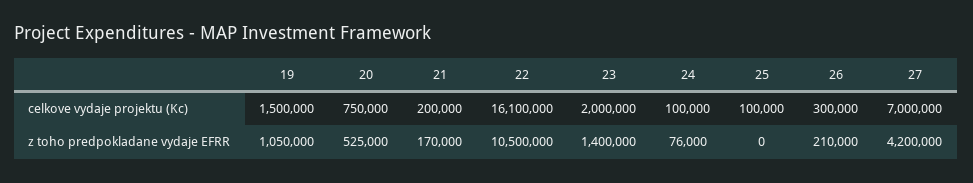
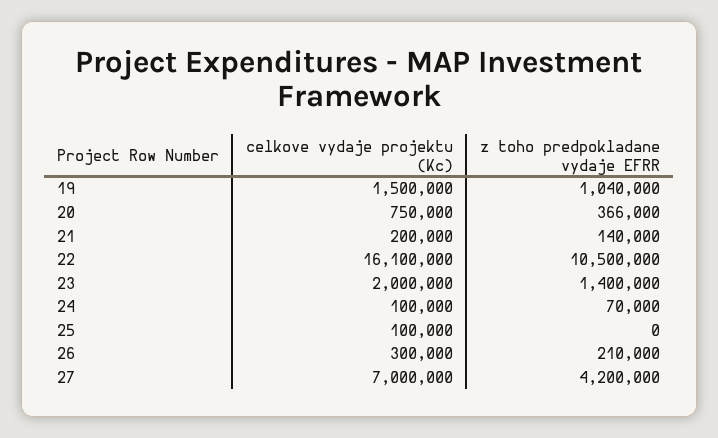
19, z toho predpokladane vydaje EFRR: 1050000 -> 1040000
20, z toho predpokladane vydaje EFRR: 525000 -> 366000
21, z toho predpokladane vydaje EFRR: 170000 -> 140000
24, z toho predpokladane vydaje EFRR: 76000 -> 70000

